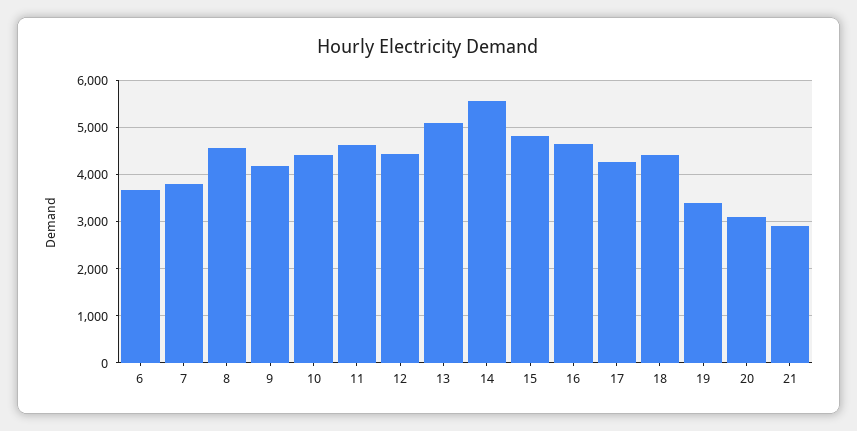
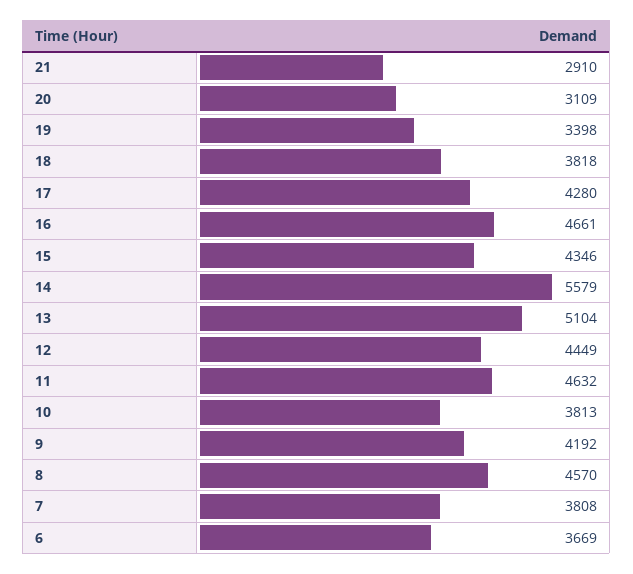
10: 4400 -> 3813
15: 4800 -> 4346
18: 4400 -> 3818

